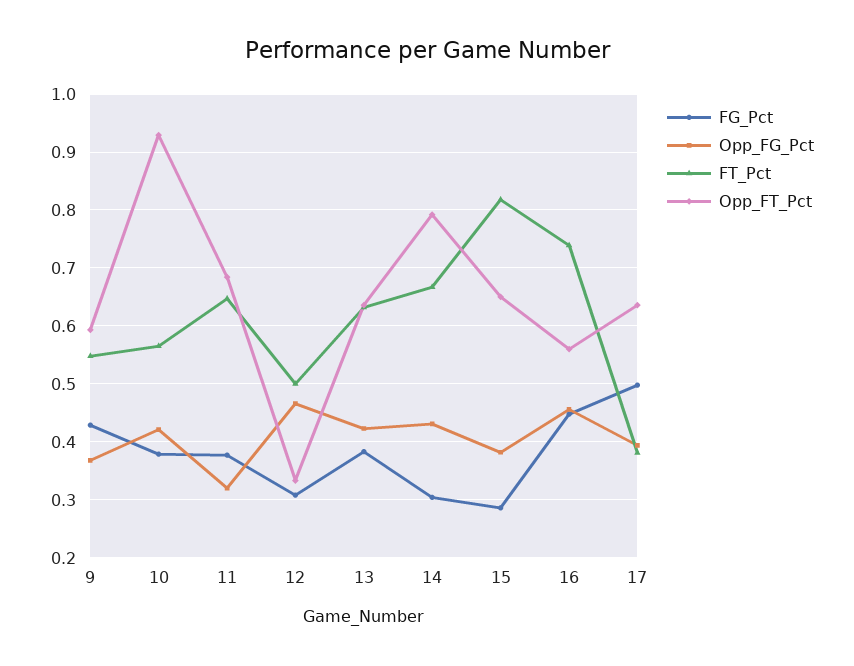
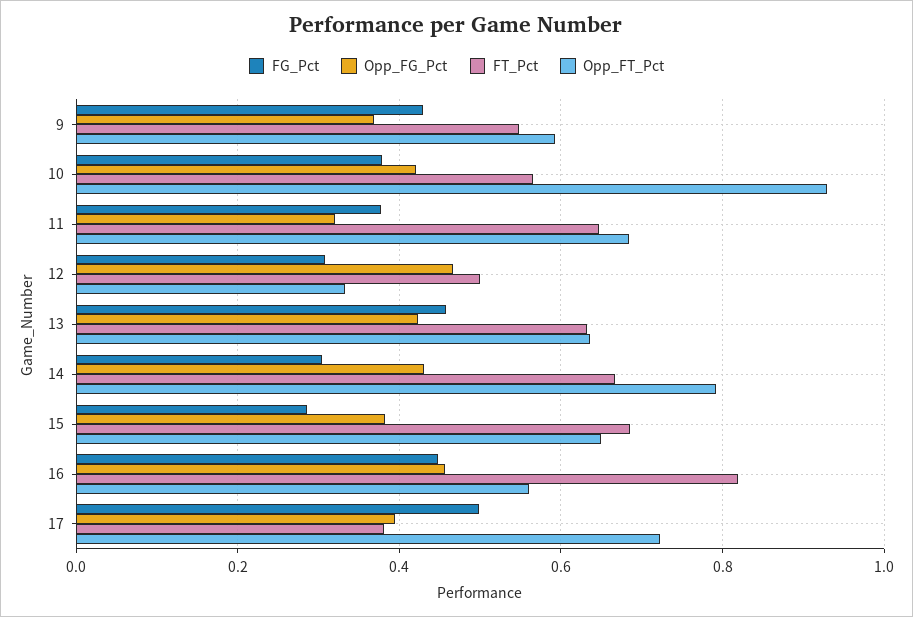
FG_Pct, 13: 0.38 -> 0.46
FT_Pct, 15: 0.82 -> 0.68
FT_Pct, 16: 0.74 -> 0.82
Opp_FT_Pct, 17: 0.64 -> 0.72

